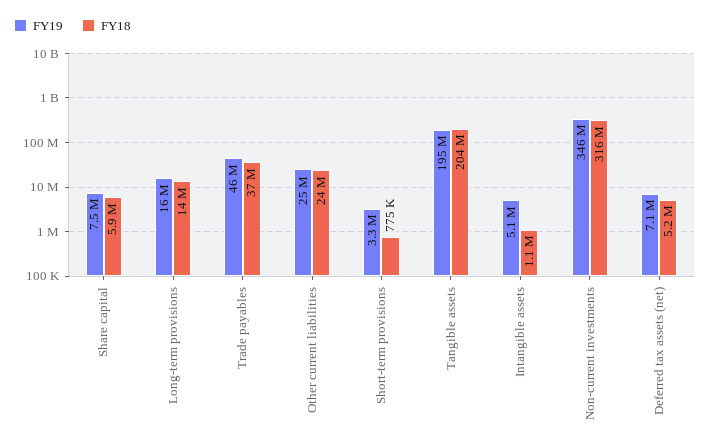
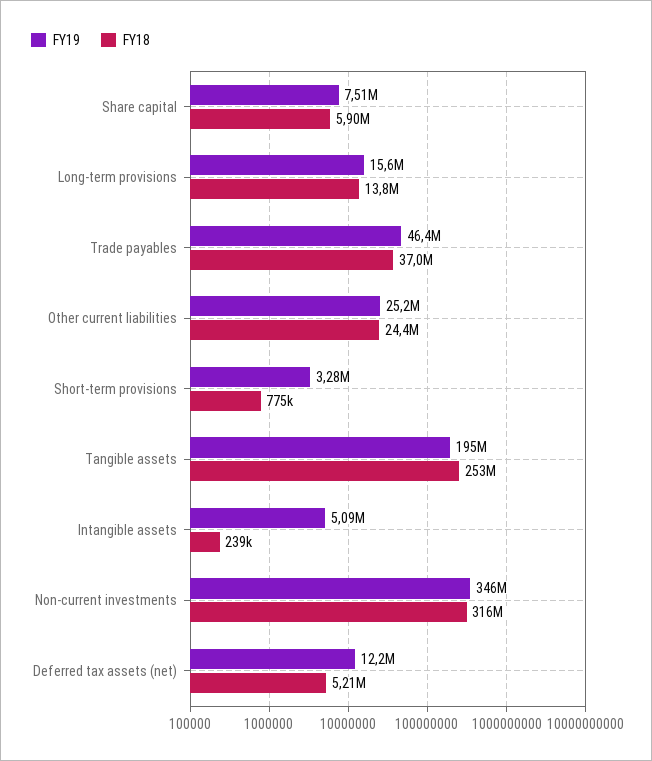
FY18, Tangible assets: 204000000 -> 253000000
FY18, Intangible assets: 1100000 -> 239000
FY19, Deferred tax assets (net): 7100000 -> 12200000

